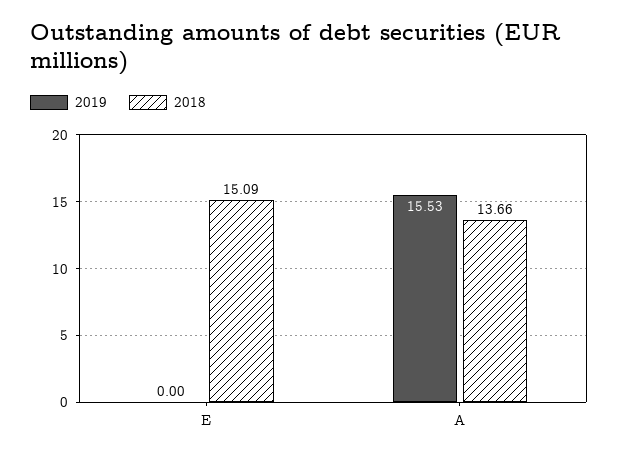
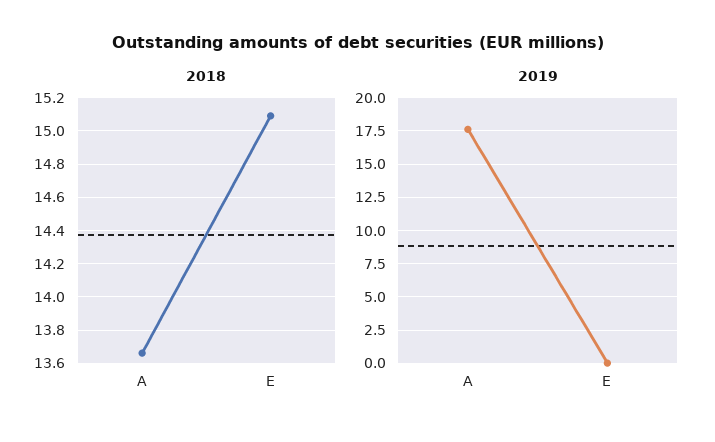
2019, A: 15.53 -> 17.5

